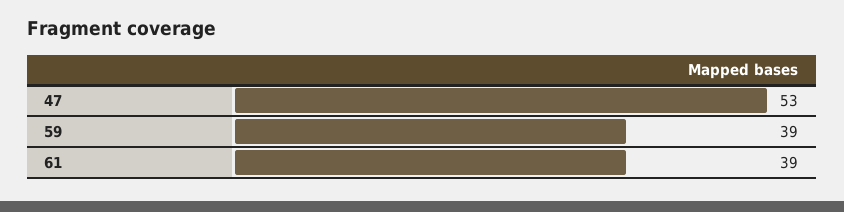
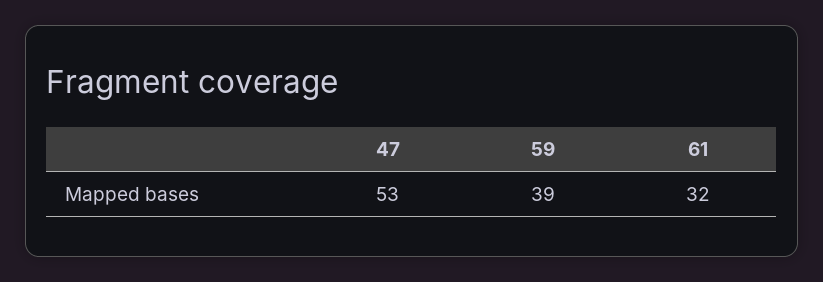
61: 39 -> 32

